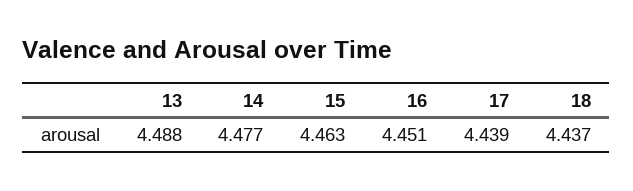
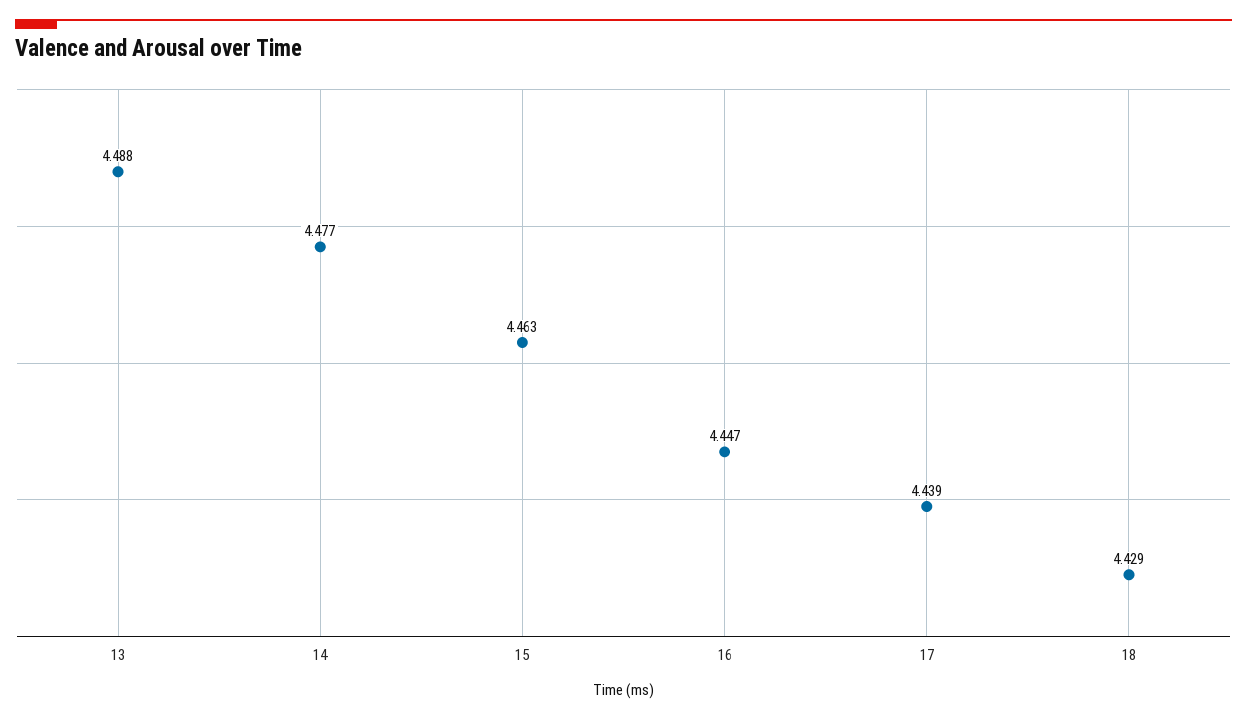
16: 4.451 -> 4.447
18: 4.437 -> 4.429

